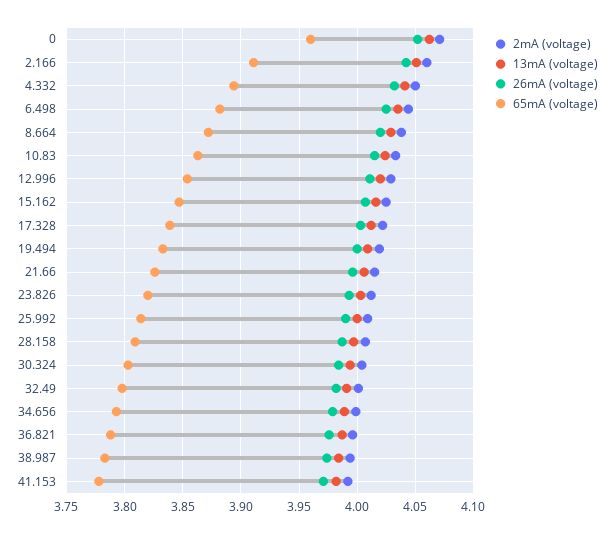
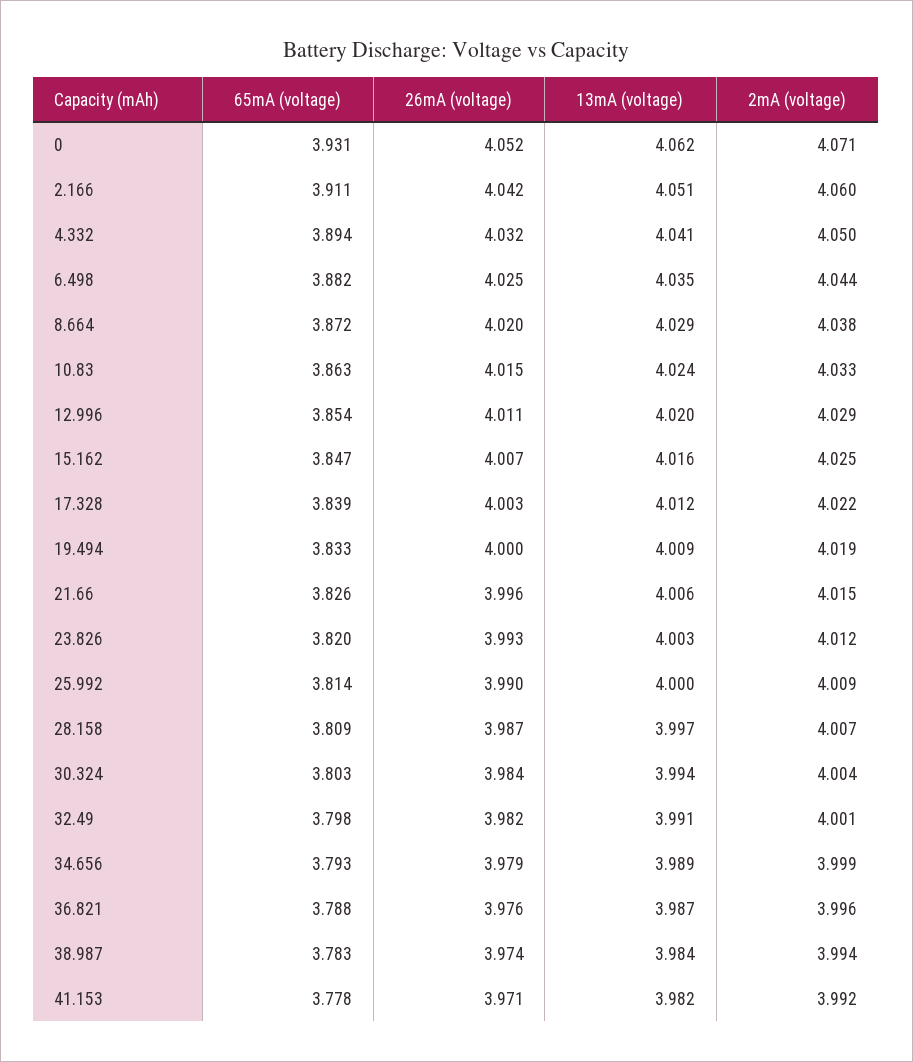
65mA (voltage), 0: 3.96 -> 3.931

